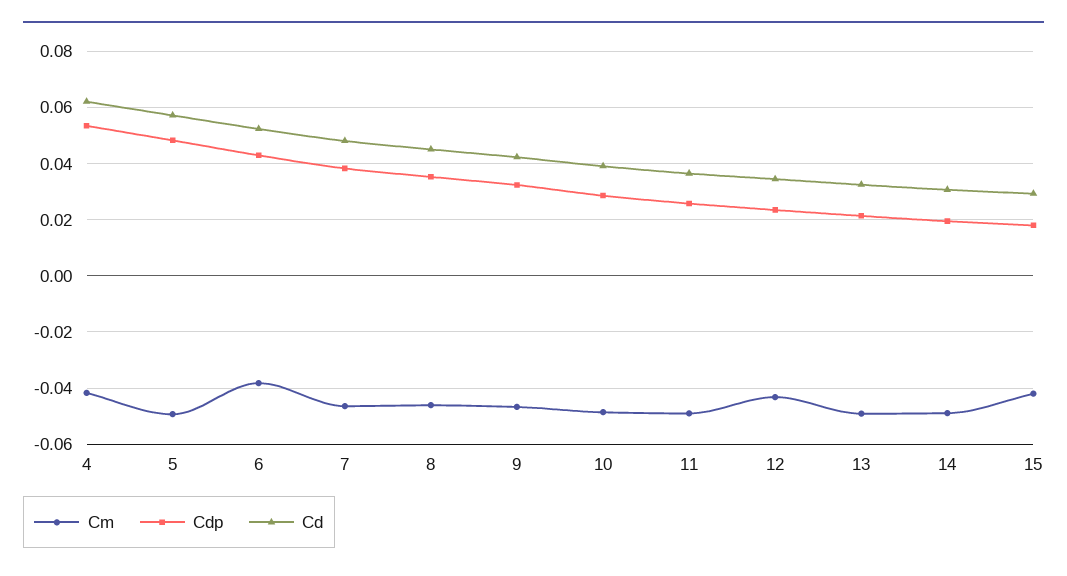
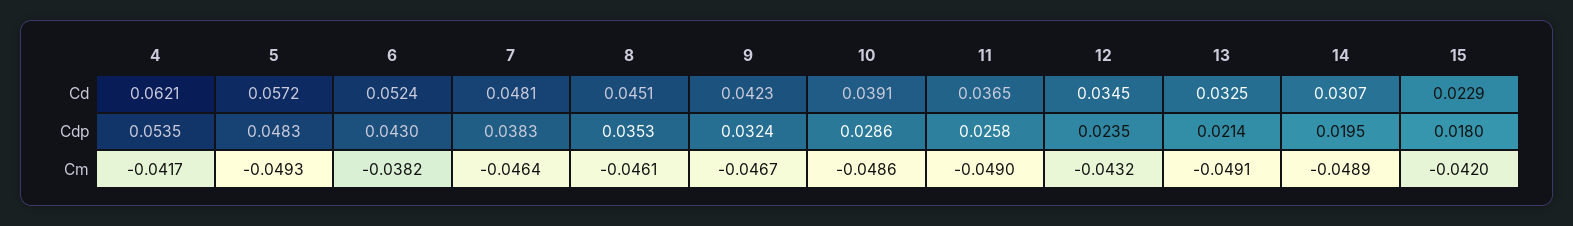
Cd, 15: 0.03 -> 0.0229

